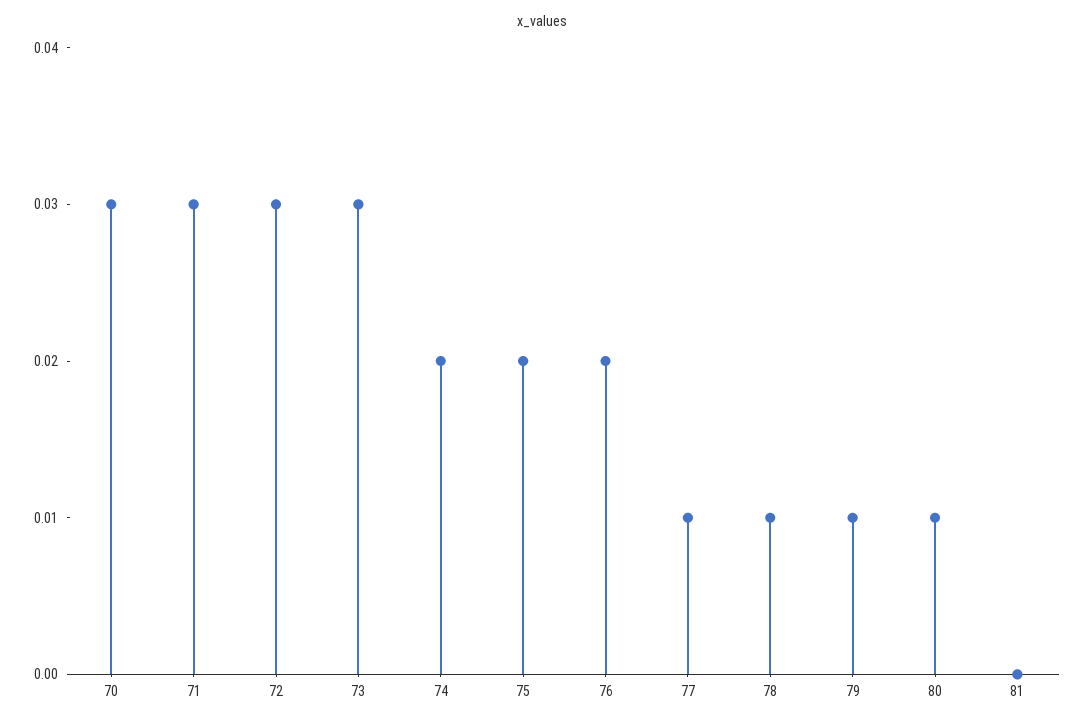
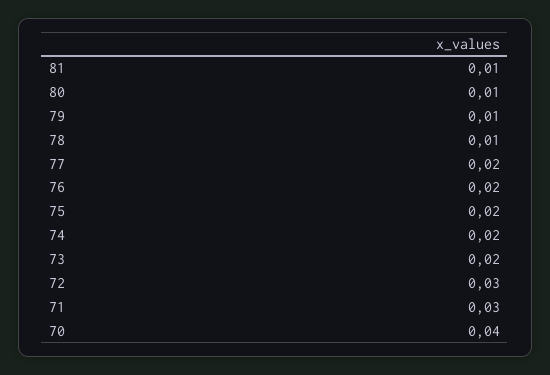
70: 0.03 -> 0.04
73: 0.03 -> 0.02
77: 0.01 -> 0.02
81: 0 -> 0.01

